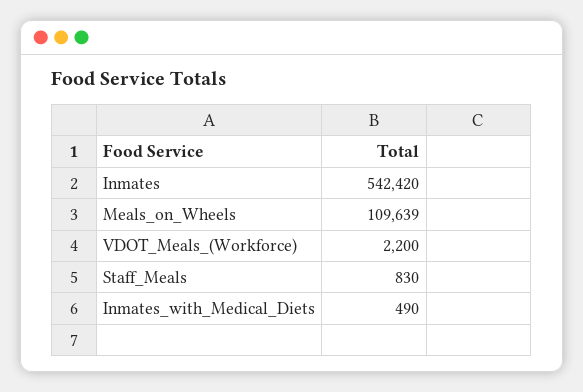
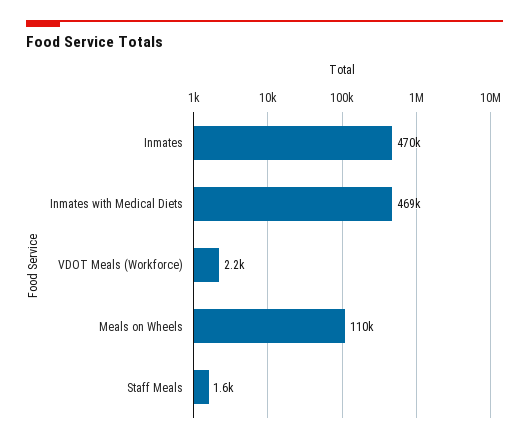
Inmates: 542420 -> 470000
Staff_Meals: 830 -> 1600
Inmates_with_Medical_Diets: 490 -> 469000

